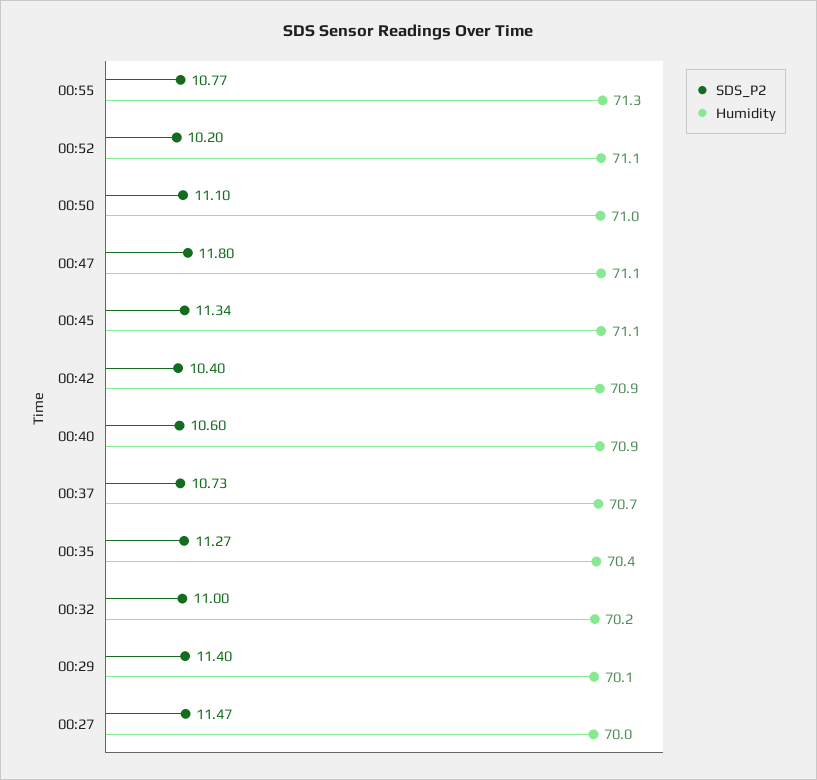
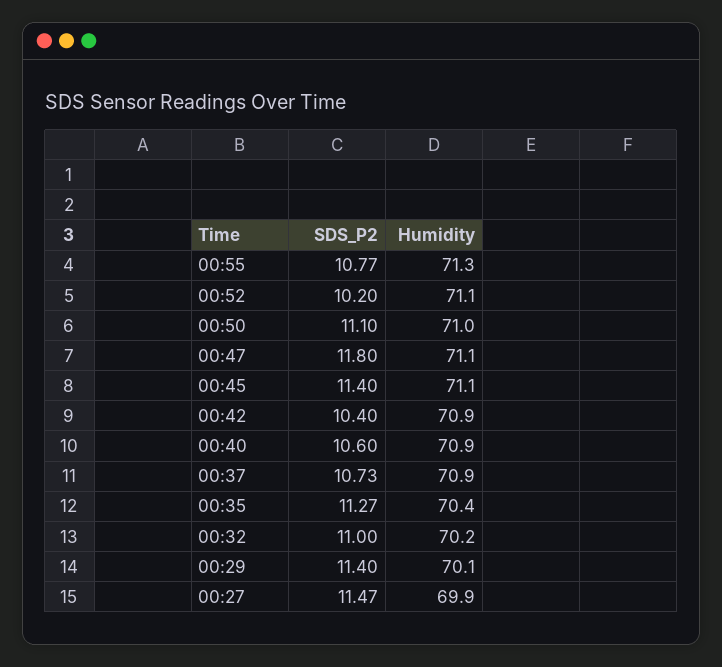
SDS_P2, 00:45: 11.34 -> 11.4
Humidity, 00:37: 70.7 -> 70.9
Humidity, 00:27: 70 -> 69.9

